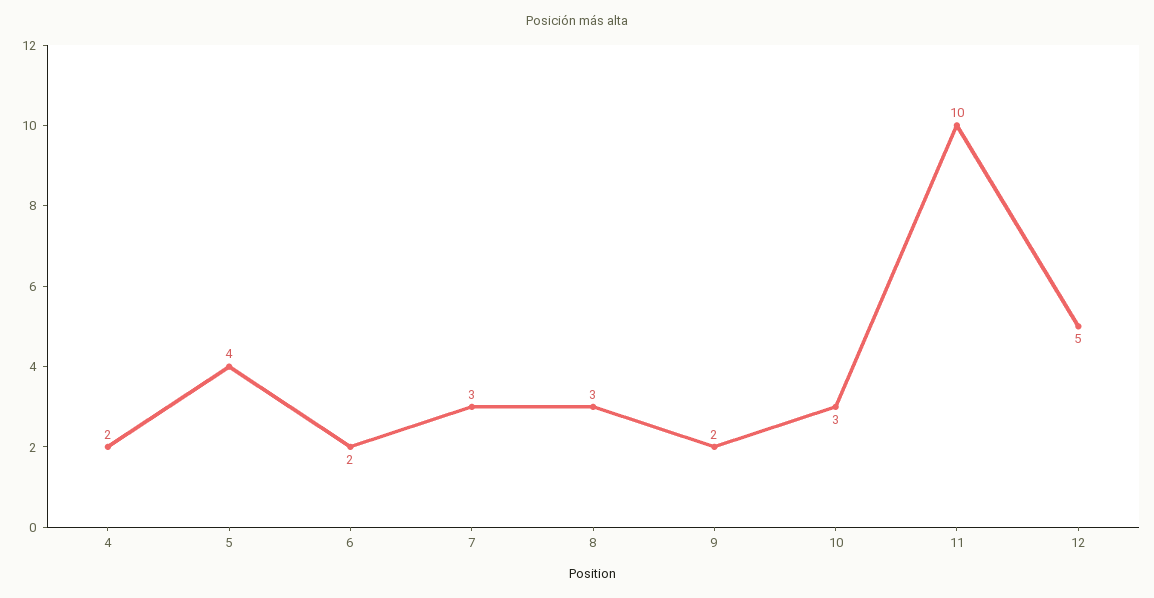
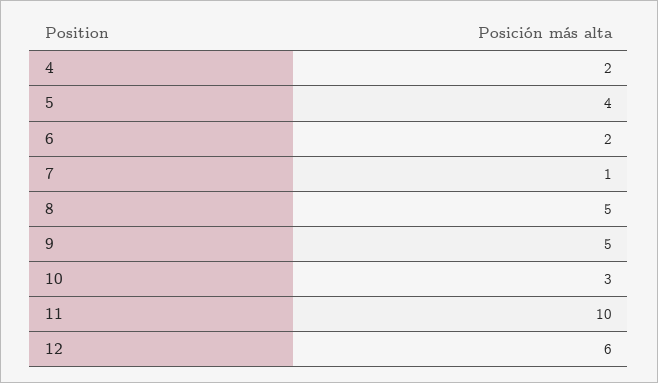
7: 3 -> 1
8: 3 -> 5
9: 2 -> 5
12: 5 -> 6

